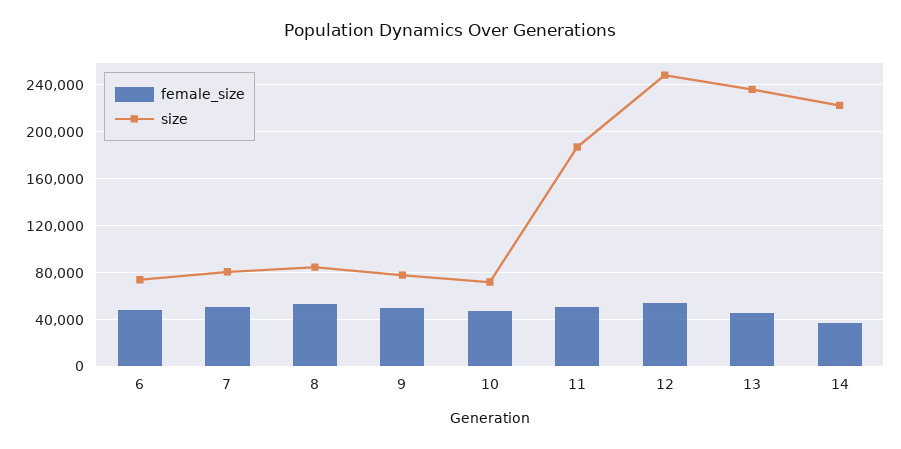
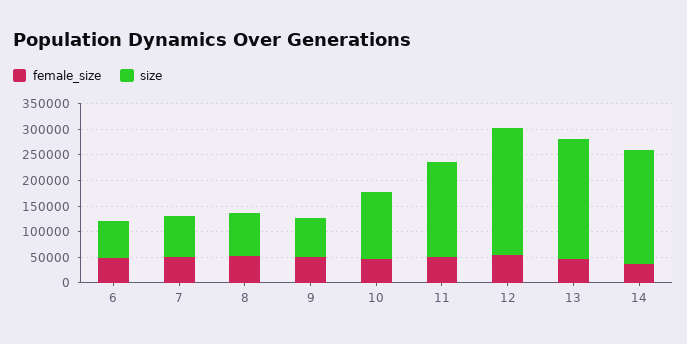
size, 10: 70000 -> 125000

